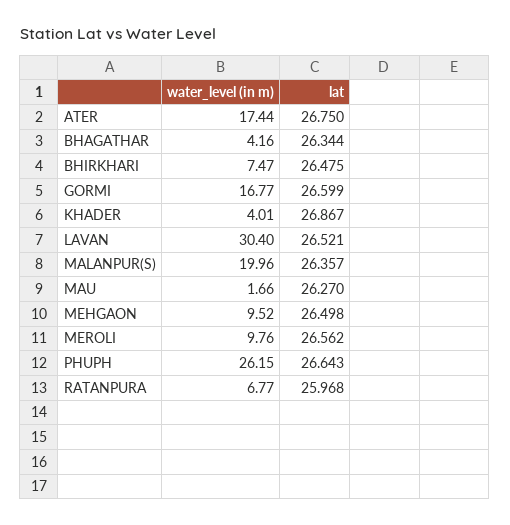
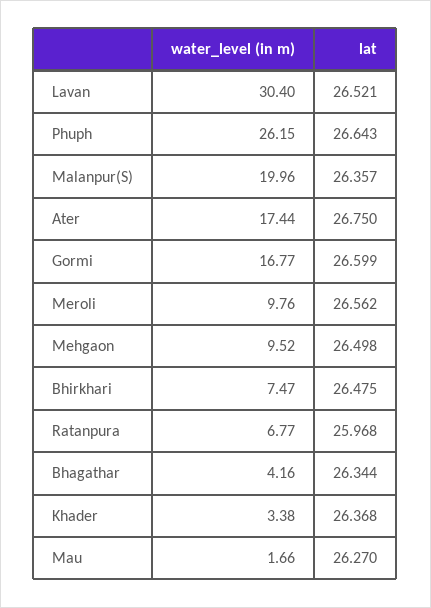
water_level (in m), KHADER: 4.01 -> 3.38
lat, KHADER: 26.867 -> 26.368

